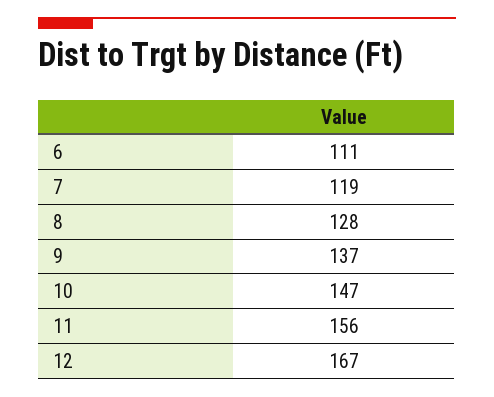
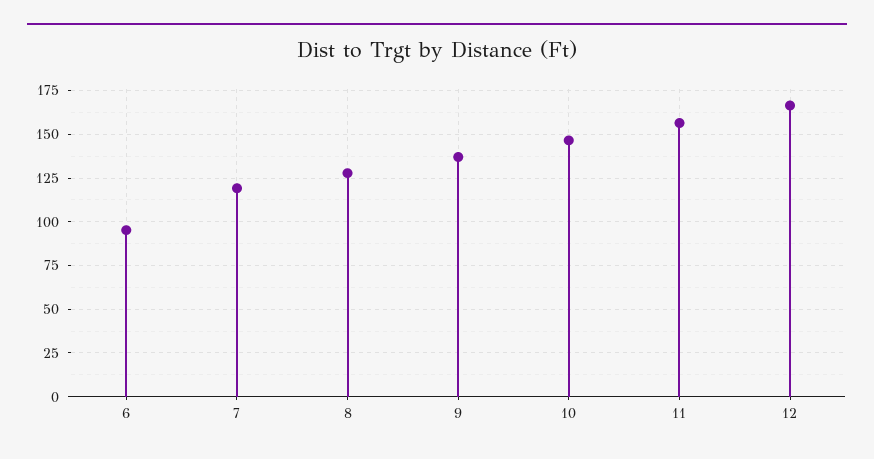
6: 111 -> 95

